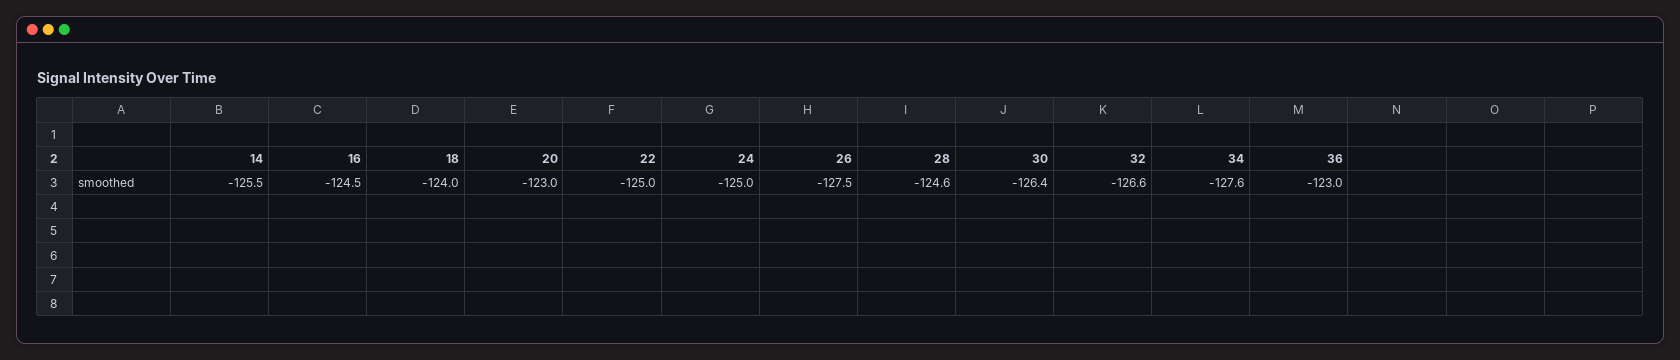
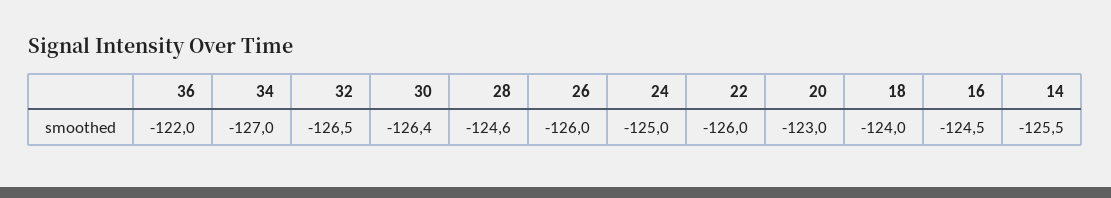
22: -125 -> -126
26: -127.5 -> -126
32: -126.6 -> -126.5
34: -127.6 -> -127
36: -123 -> -122

